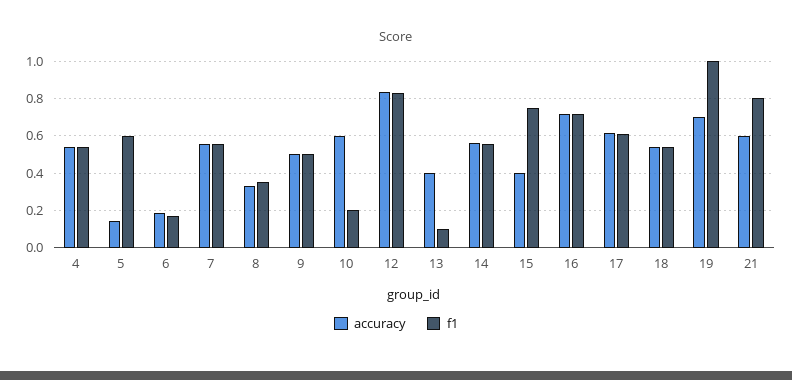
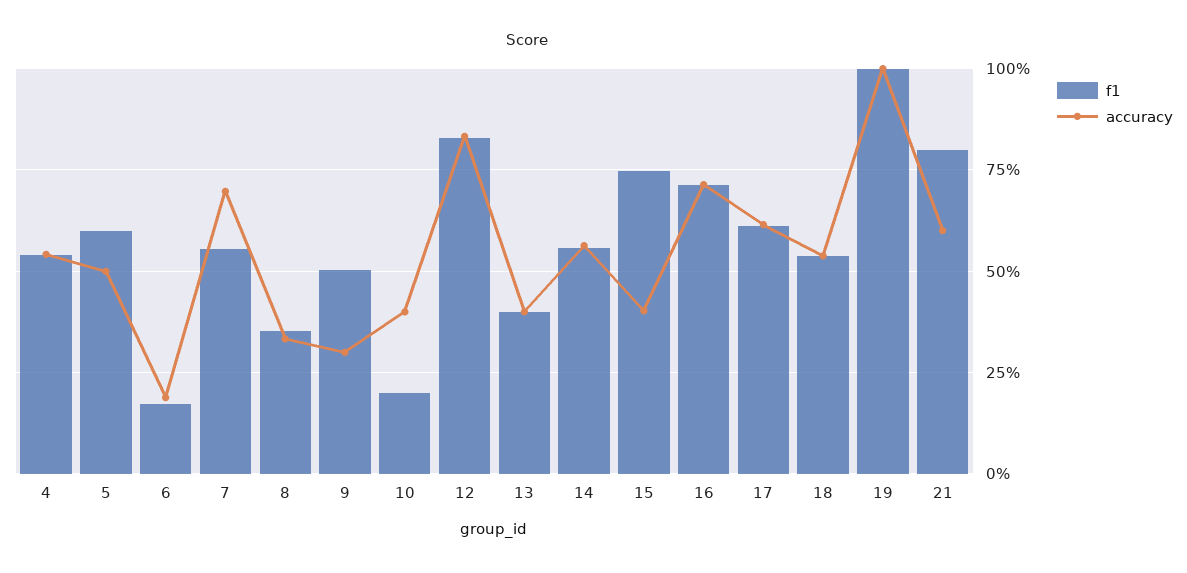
accuracy, 5: 0.15 -> 0.5
accuracy, 7: 0.55 -> 0.7
accuracy, 9: 0.5 -> 0.3
accuracy, 10: 0.6 -> 0.4
f1, 13: 0.1 -> 0.4
accuracy, 19: 0.7 -> 1

